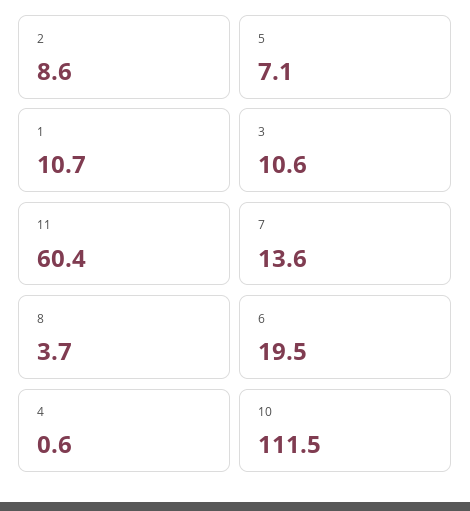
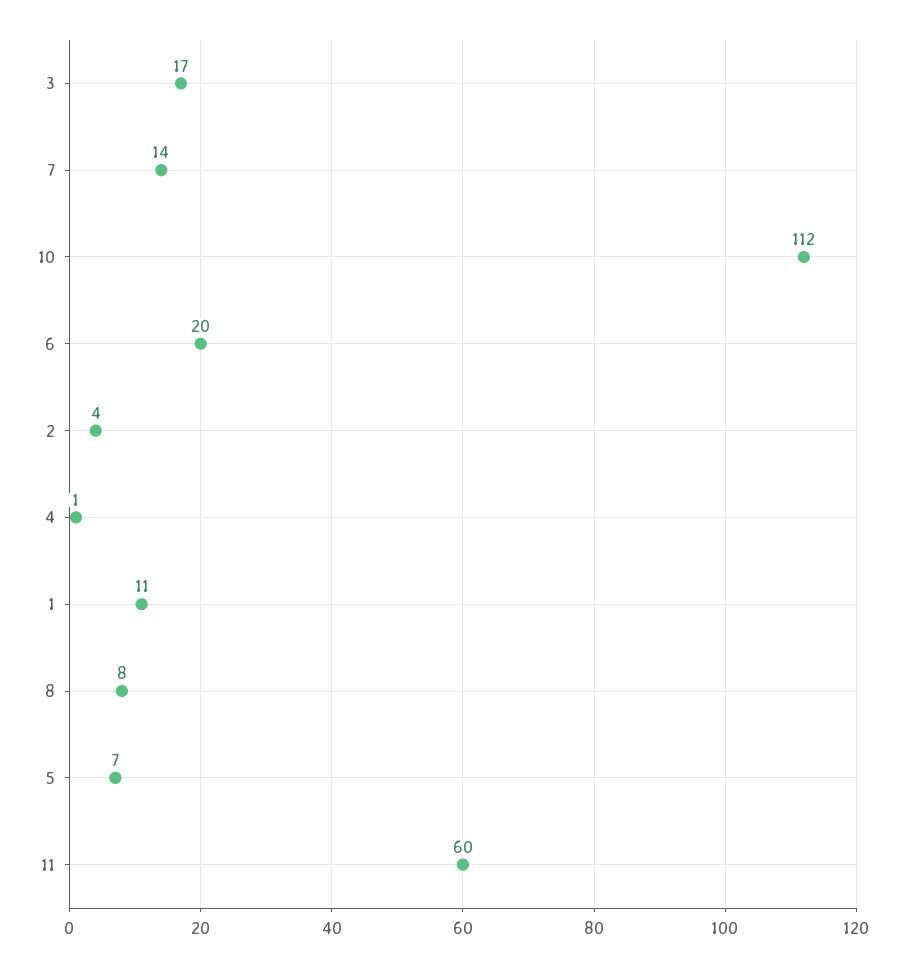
2: 8.6 -> 4
3: 10.6 -> 17
8: 3.7 -> 8

